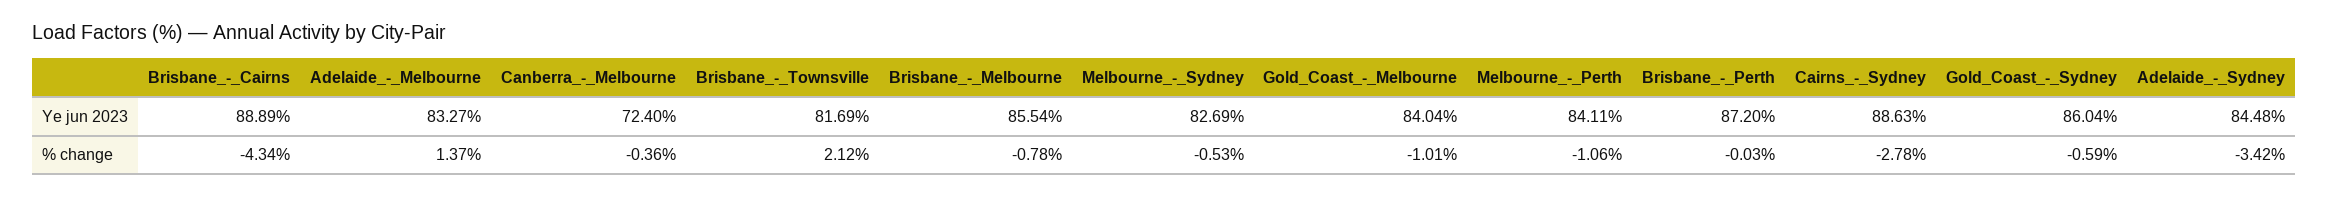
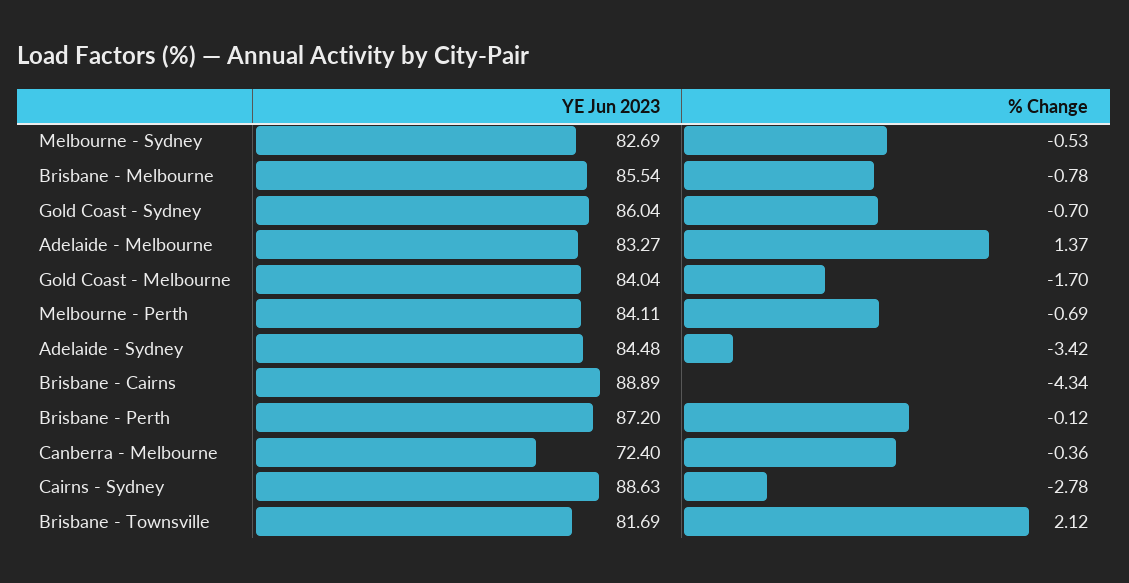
Gold_Coast_-_Melbourne, % change: -1.01 -> -1.7
Melbourne_-_Perth, % change: -1.06 -> -0.69
Brisbane_-_Perth, % change: -0.03 -> -0.12
Gold_Coast_-_Sydney, % change: -0.59 -> -0.7

